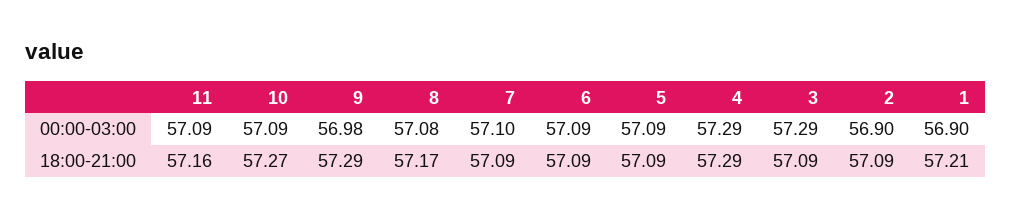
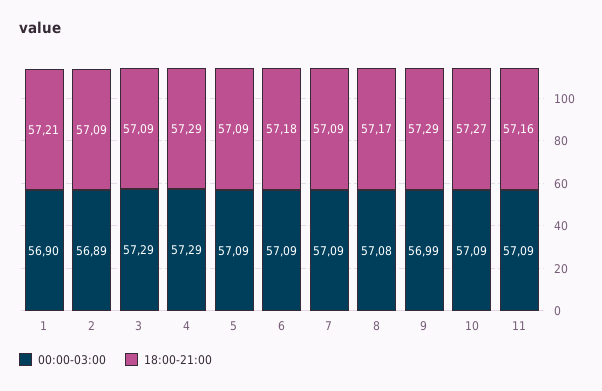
00:00-03:00, 9: 56.98 -> 56.99
00:00-03:00, 7: 57.1 -> 57.09
00:00-03:00, 2: 56.9 -> 56.89
18:00-21:00, 6: 57.09 -> 57.18

